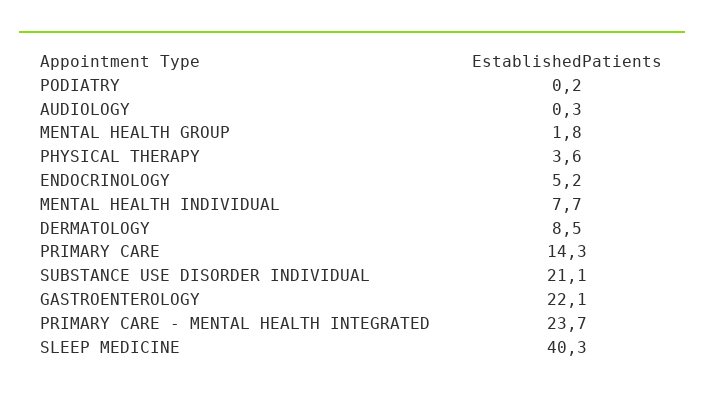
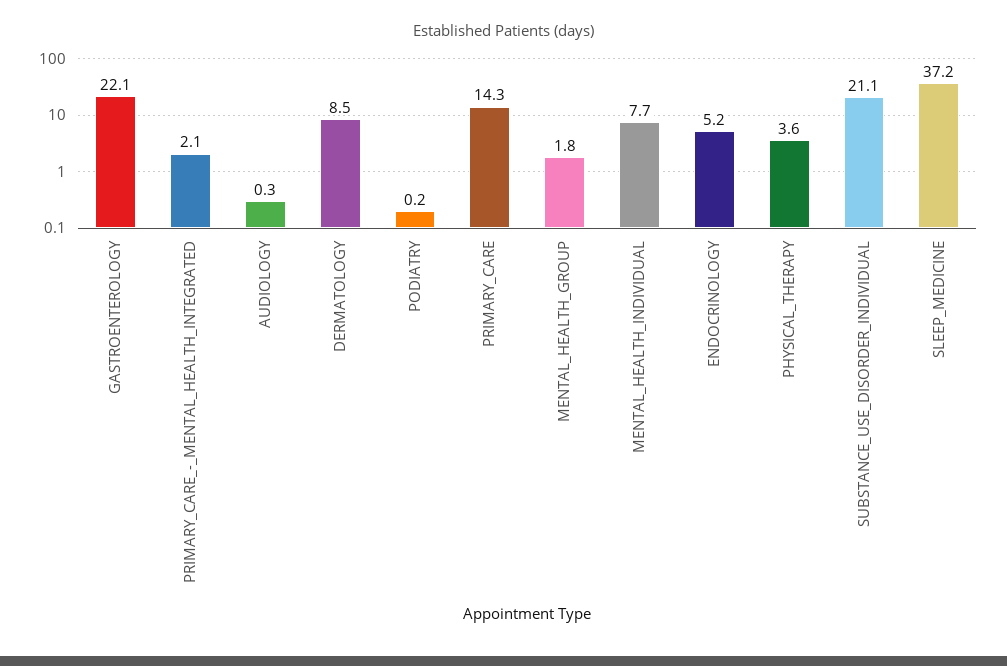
PRIMARY CARE - MENTAL HEALTH INTEGRATED: 23.7 -> 2.1
SLEEP MEDICINE: 40.3 -> 37.2

